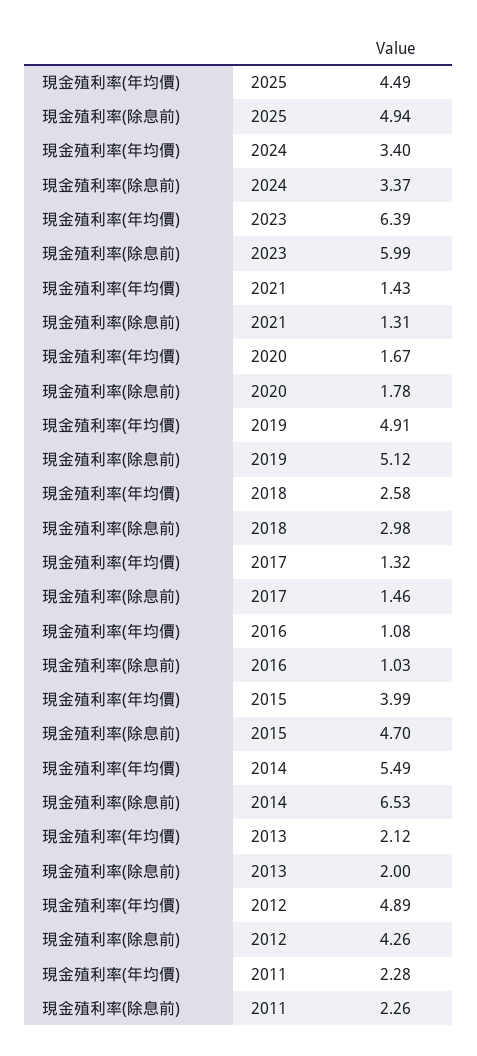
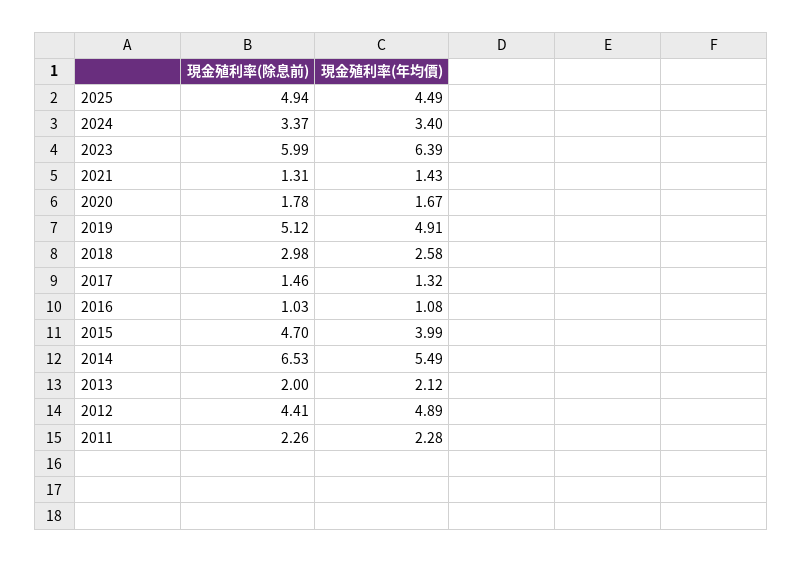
現金殖利率(除息前), 2012: 4.26 -> 4.41

